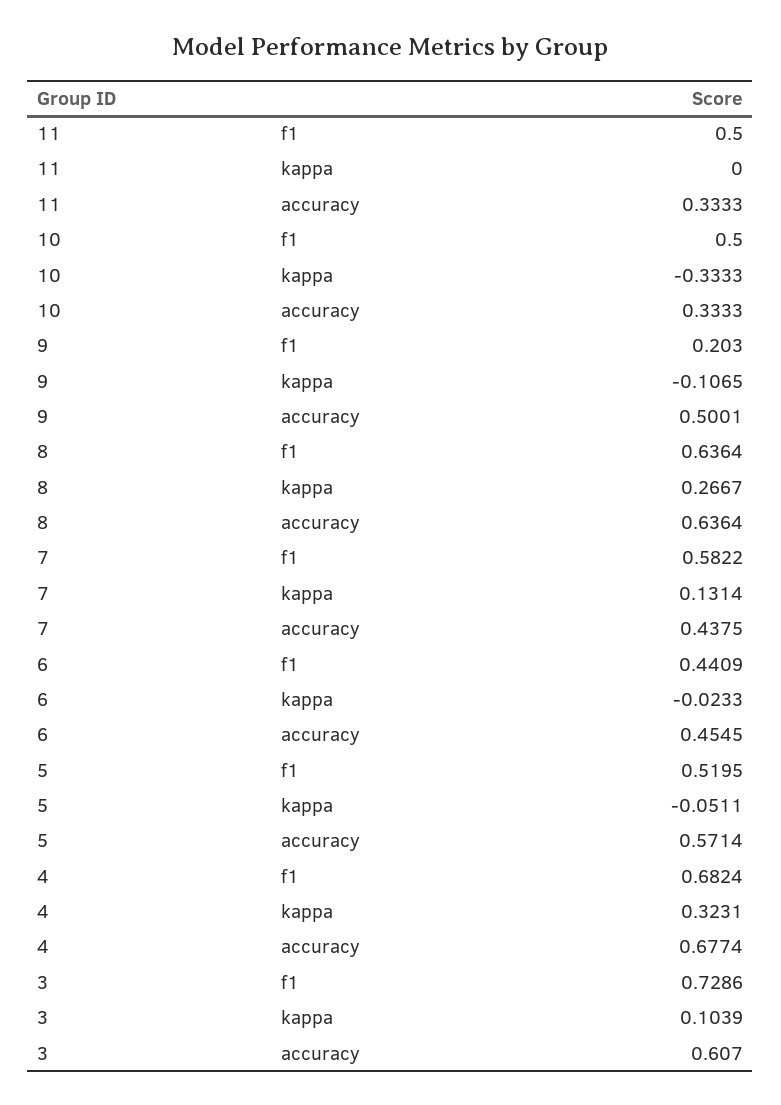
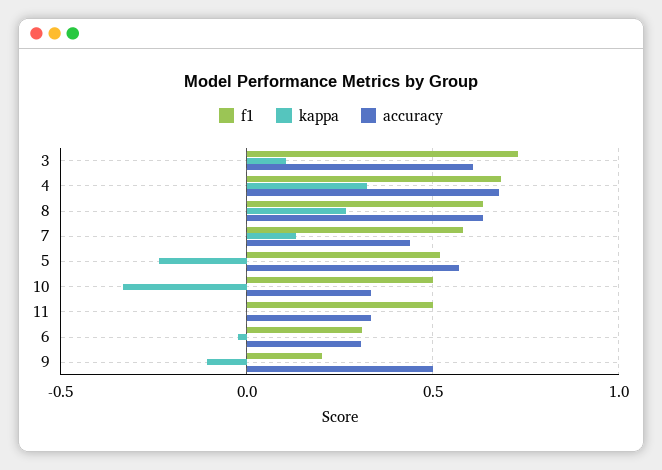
f1, 6: 0.4409 -> 0.3
accuracy, 6: 0.4545 -> 0.3
kappa, 5: -0.0511 -> -0.25

